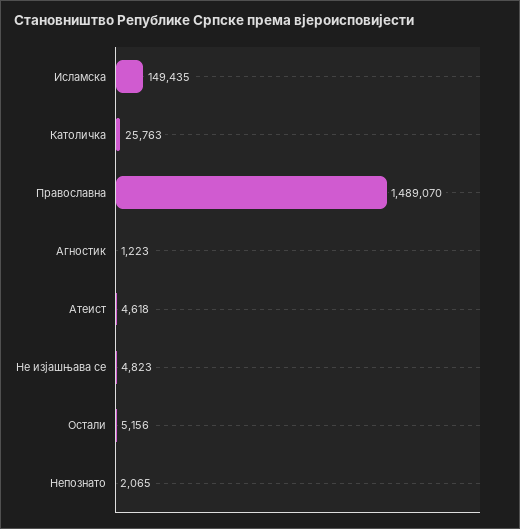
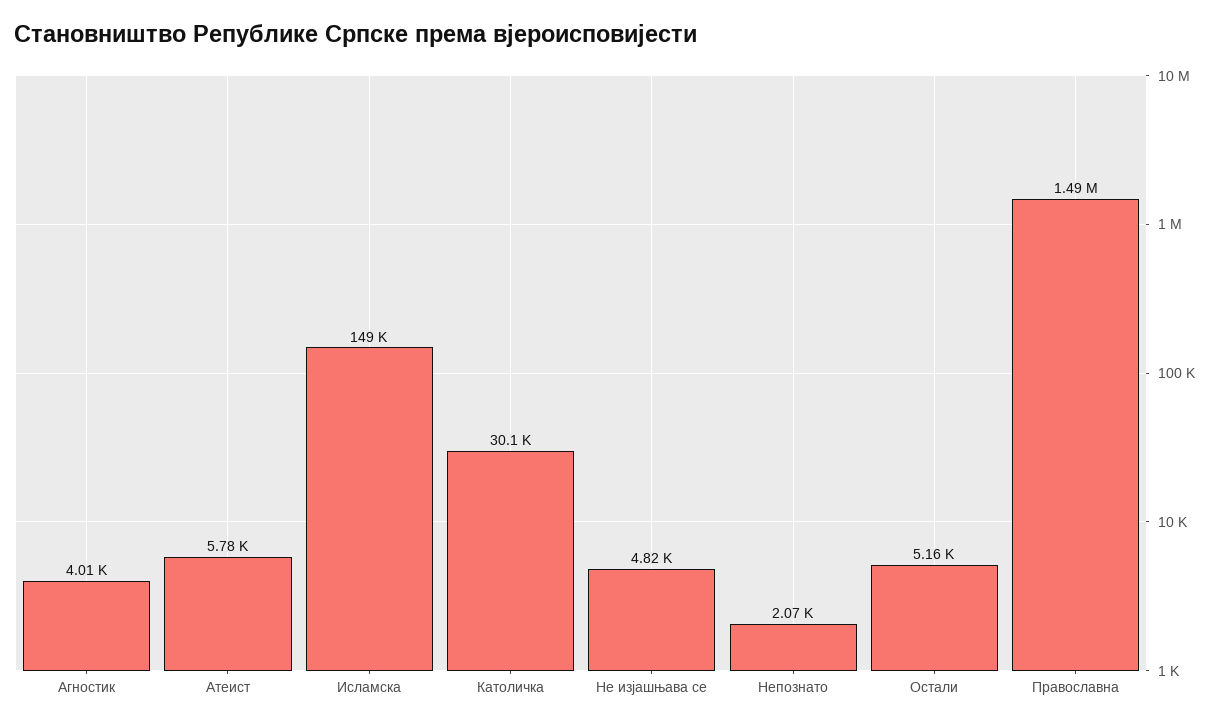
Католичка: 25763 -> 30100
Агностик: 1223 -> 4010
Атеист: 4618 -> 5780

